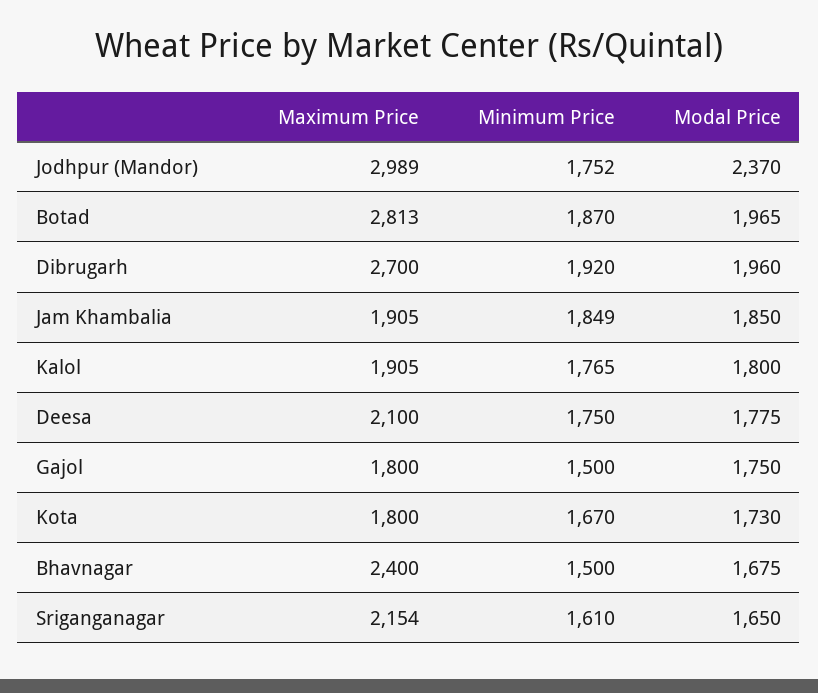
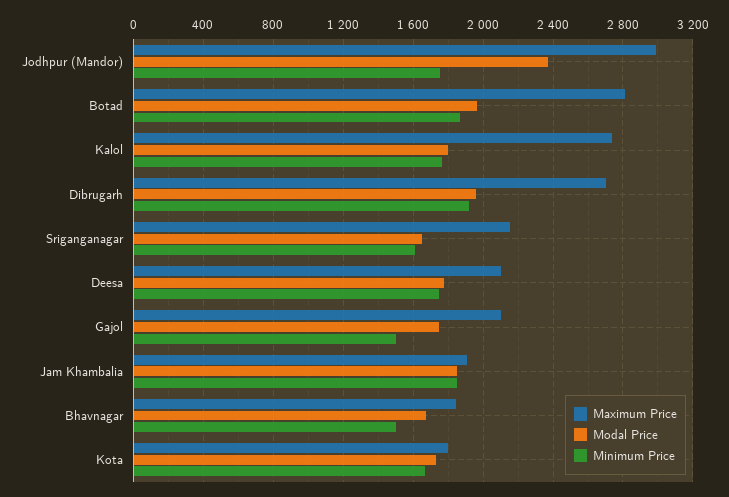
Maximum Price, Kalol: 1905 -> 2750
Maximum Price, Gajol: 1800 -> 2100
Maximum Price, Bhavnagar: 2400 -> 1850

